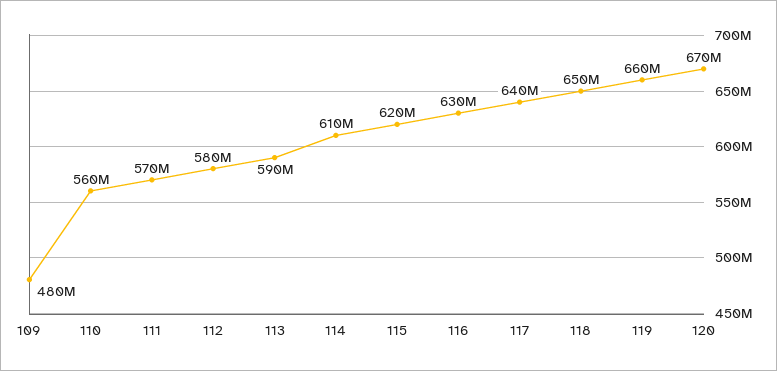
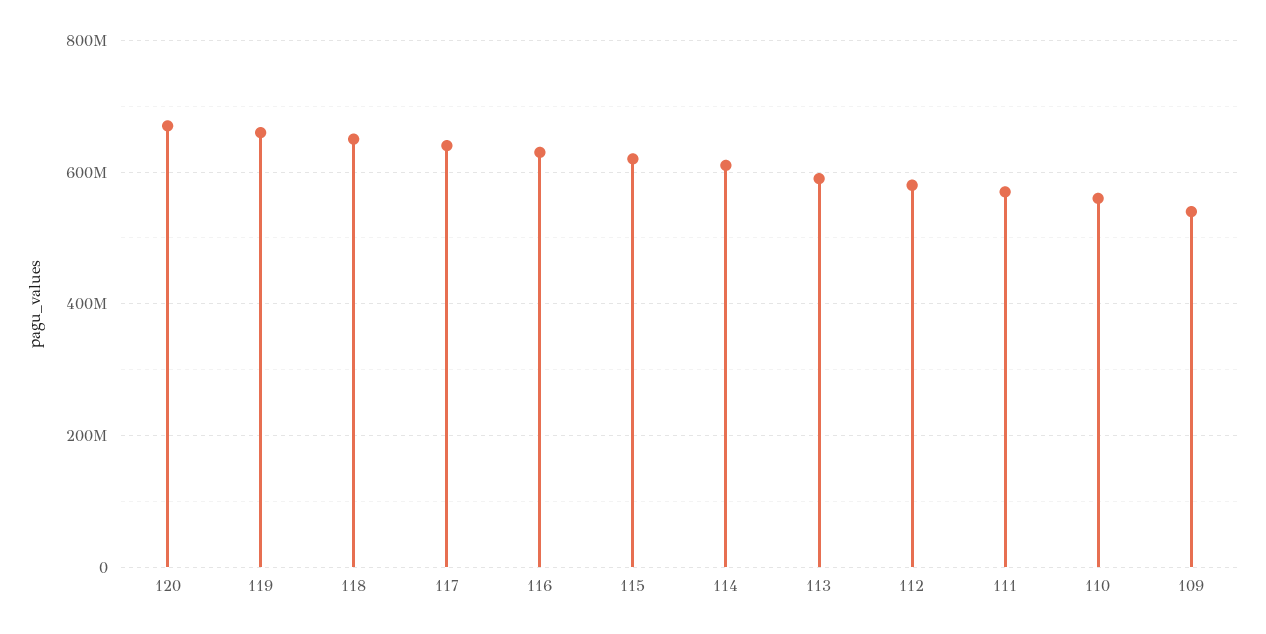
109: 480000000 -> 540000000

